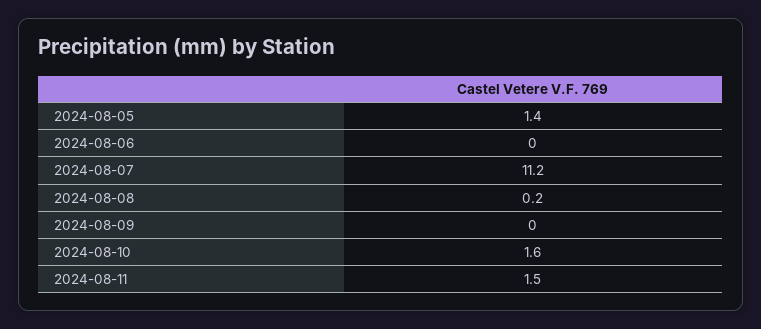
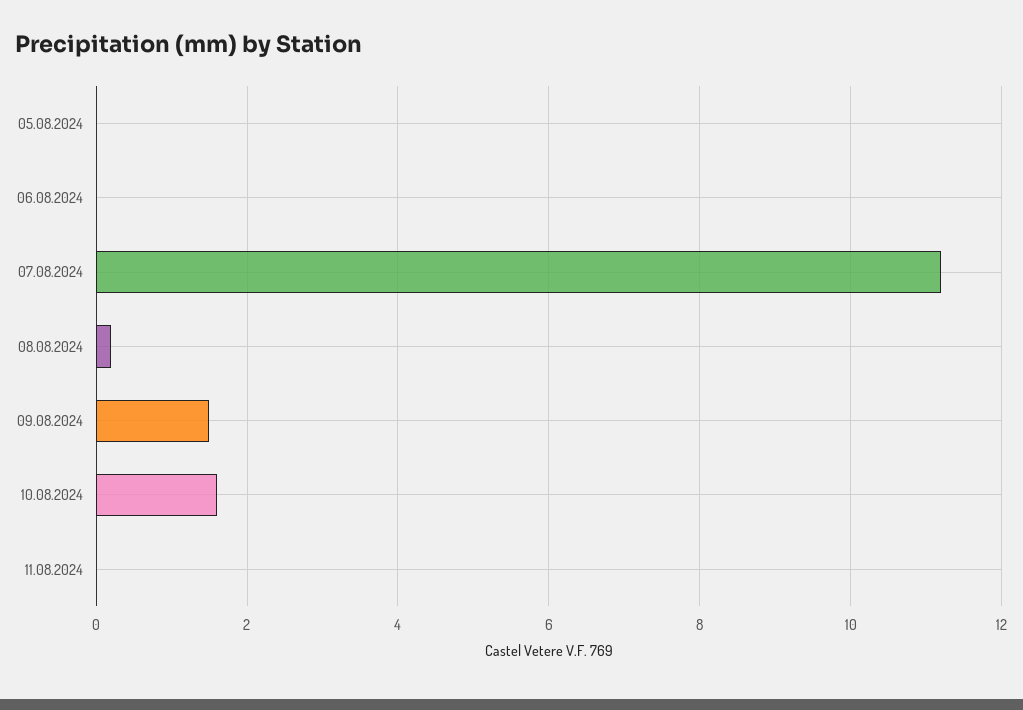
2024-08-05: 1.4 -> 0
2024-08-09: 0 -> 1.5
2024-08-11: 1.5 -> 0

